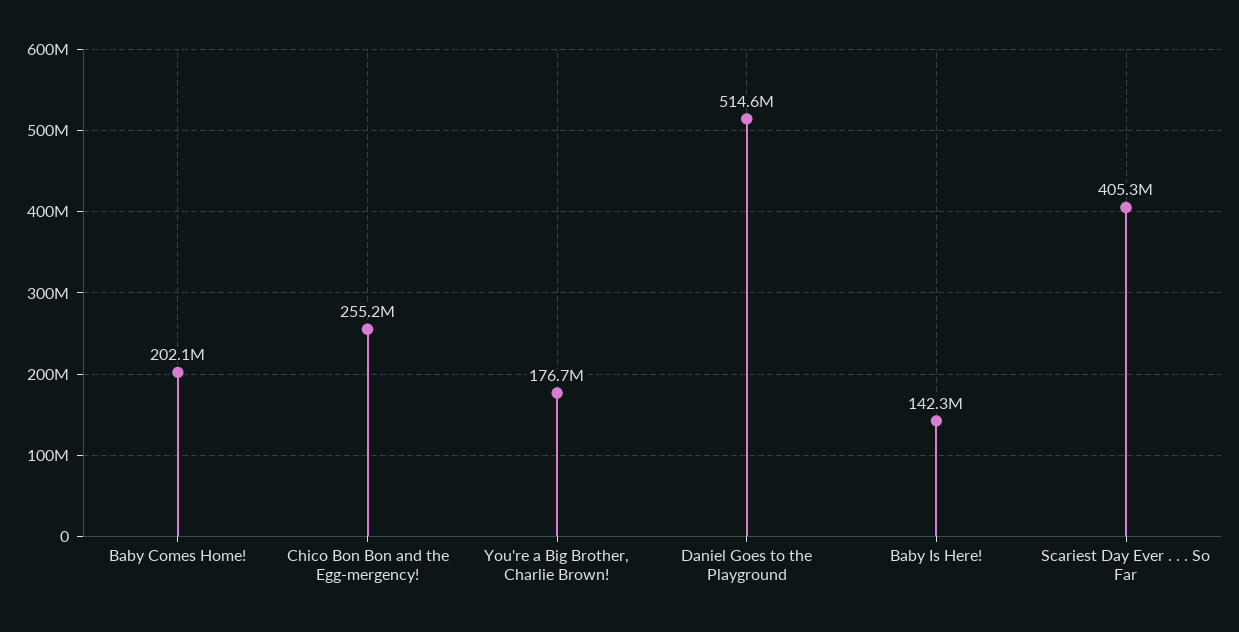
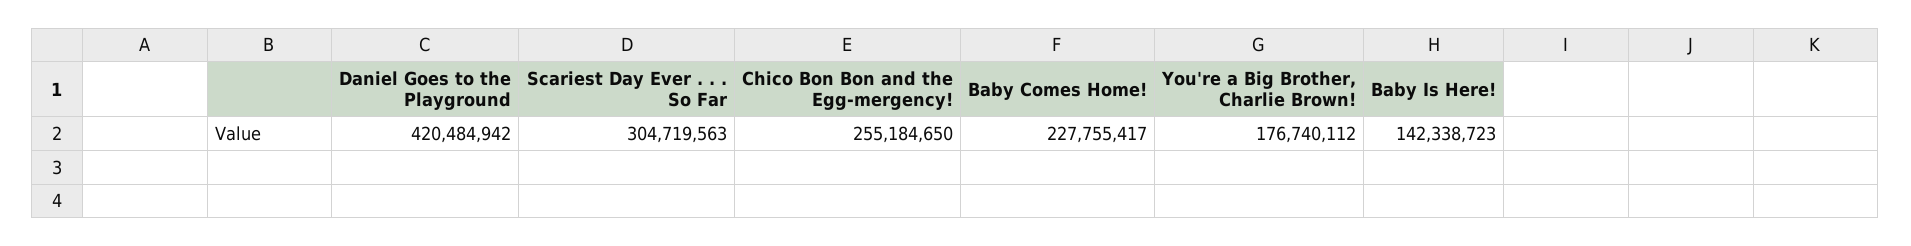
Baby Comes Home!: 202100000 -> 227755417
Daniel Goes to the Playground: 514600000 -> 420484942
Scariest Day Ever . . . So Far: 405300000 -> 304719563

